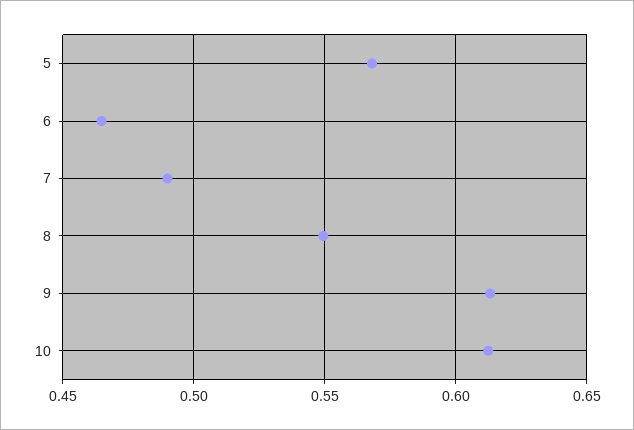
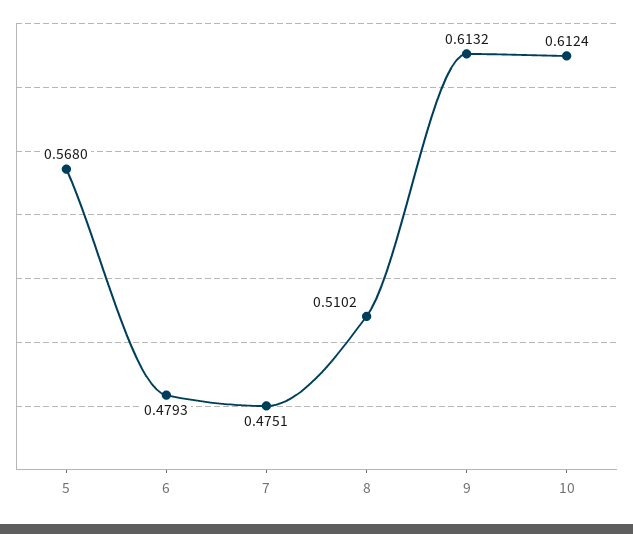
6: 0.465 -> 0.4793
7: 0.49 -> 0.4751
8: 0.55 -> 0.5102

